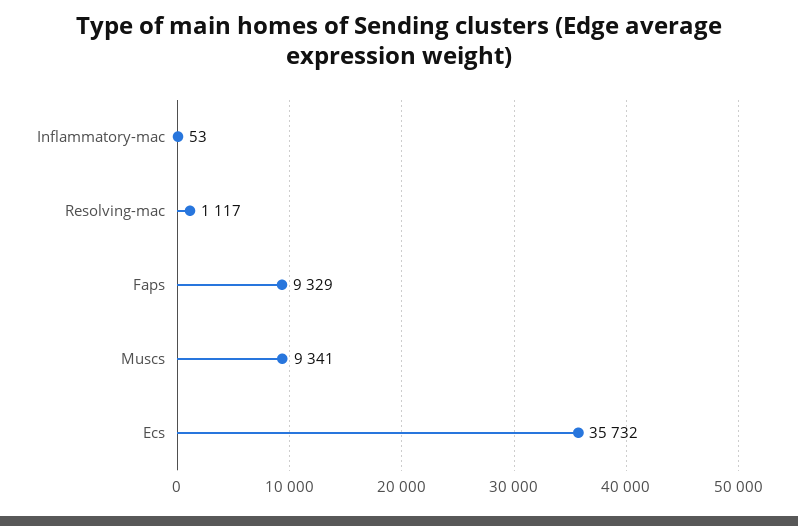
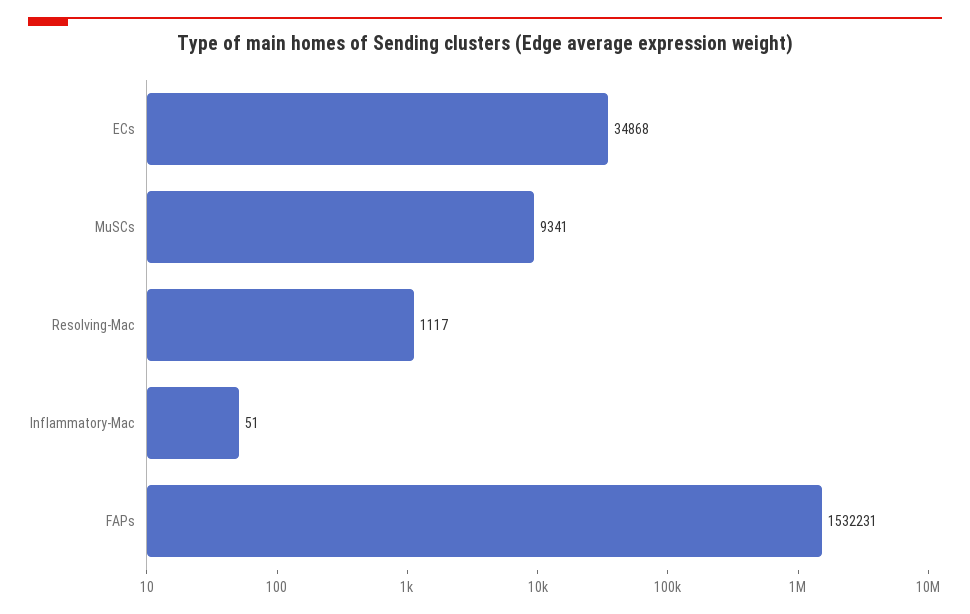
Inflammatory-mac: 53 -> 51
Faps: 9329 -> 1532231
Ecs: 35732 -> 34868

